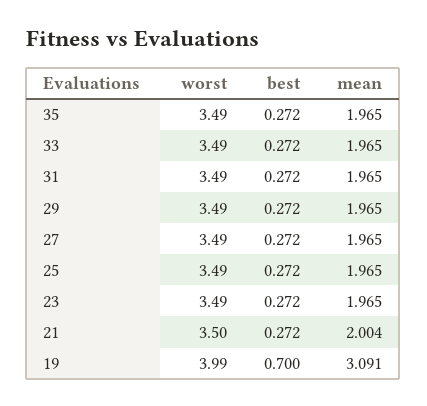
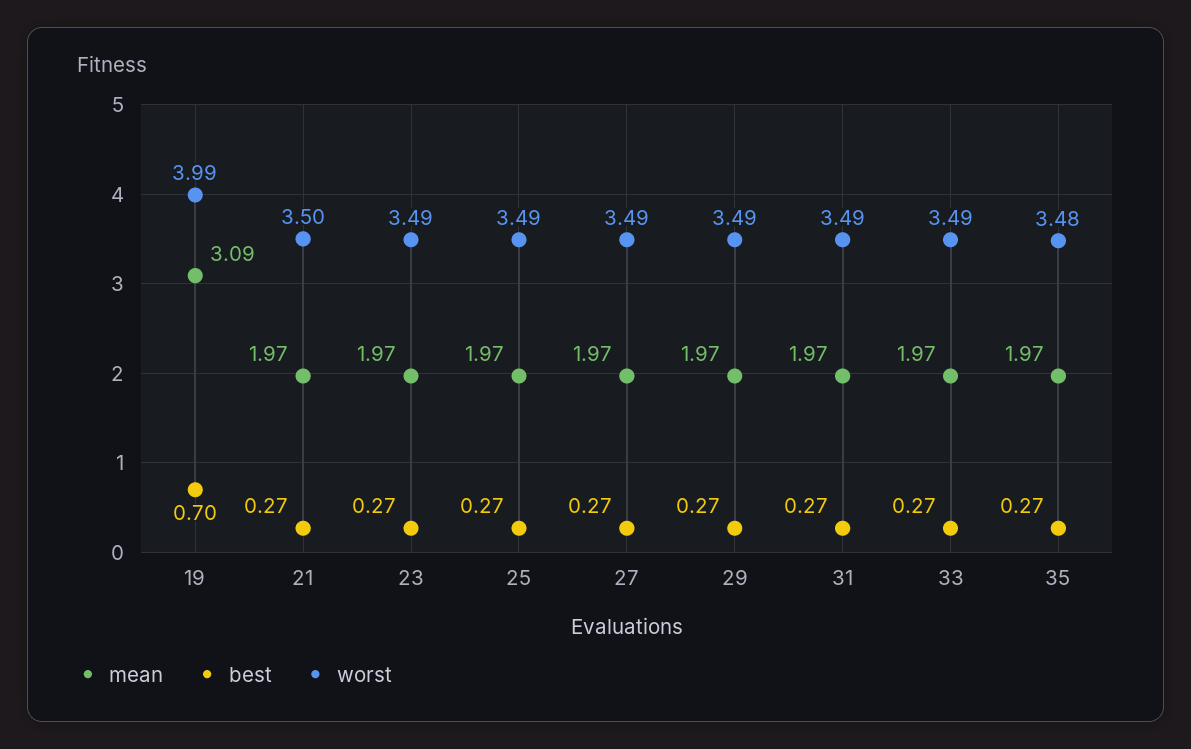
worst, 35: 3.49 -> 3.48
mean, 21: 2.004 -> 1.97

